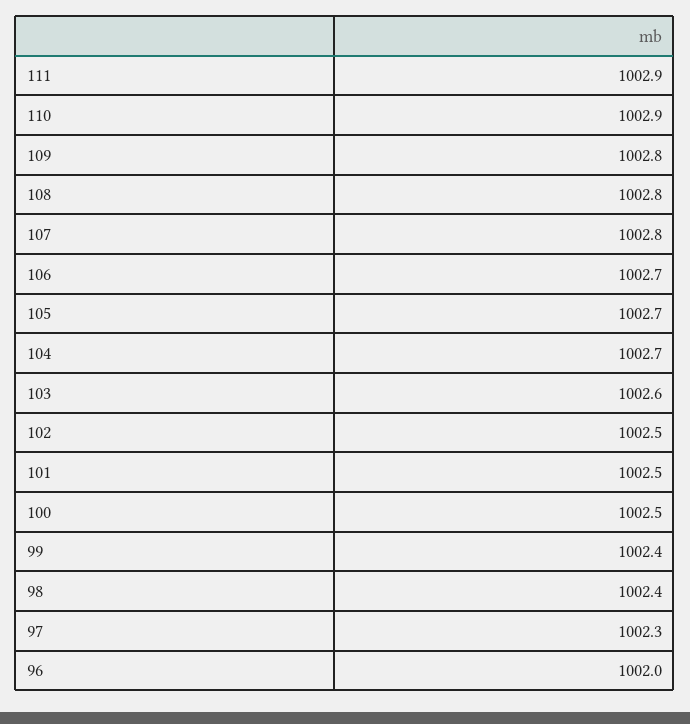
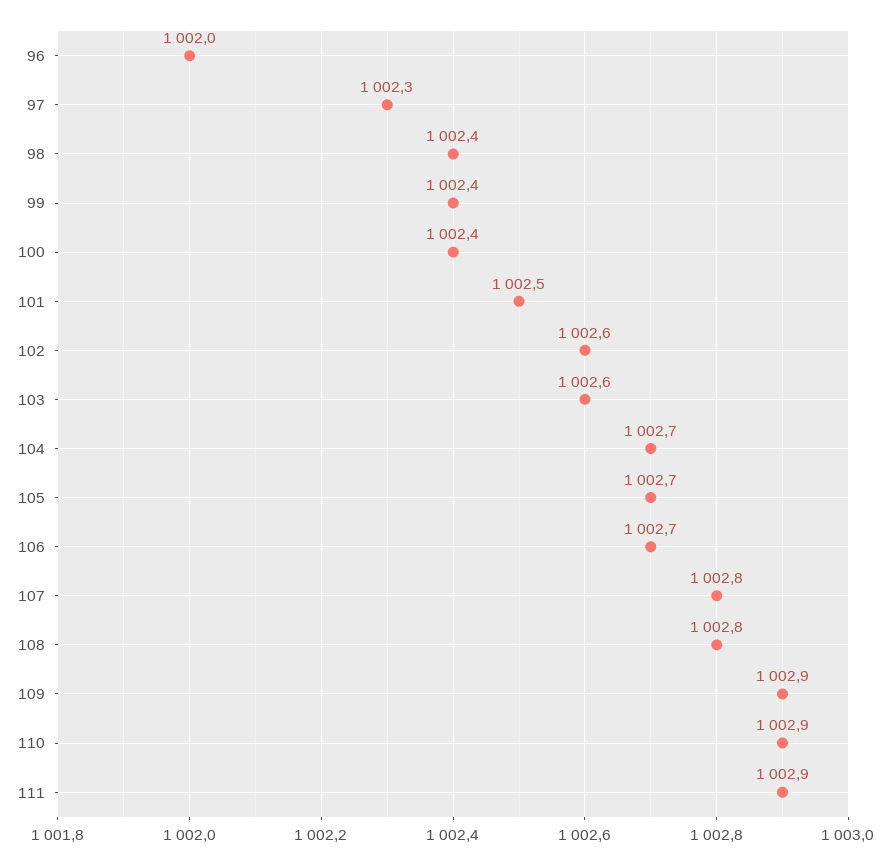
109: 1002.8 -> 1002.9
102: 1002.5 -> 1002.6
100: 1002.5 -> 1002.4

